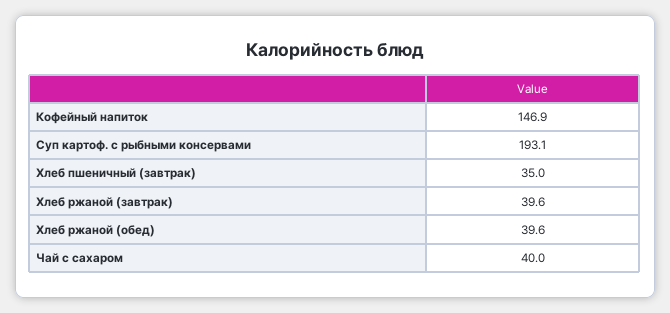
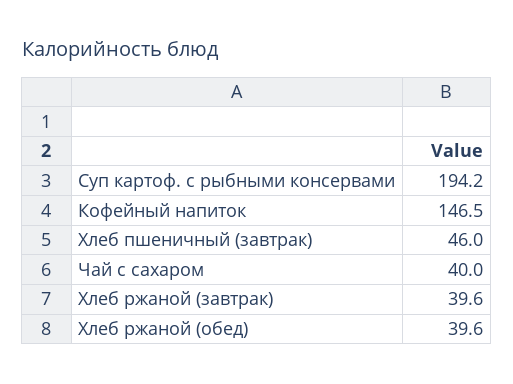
Кофейный напиток: 146.9 -> 146.5
Суп картоф. с рыбными консервами: 193.1 -> 194.2
Хлеб пшеничный (завтрак): 35 -> 46

